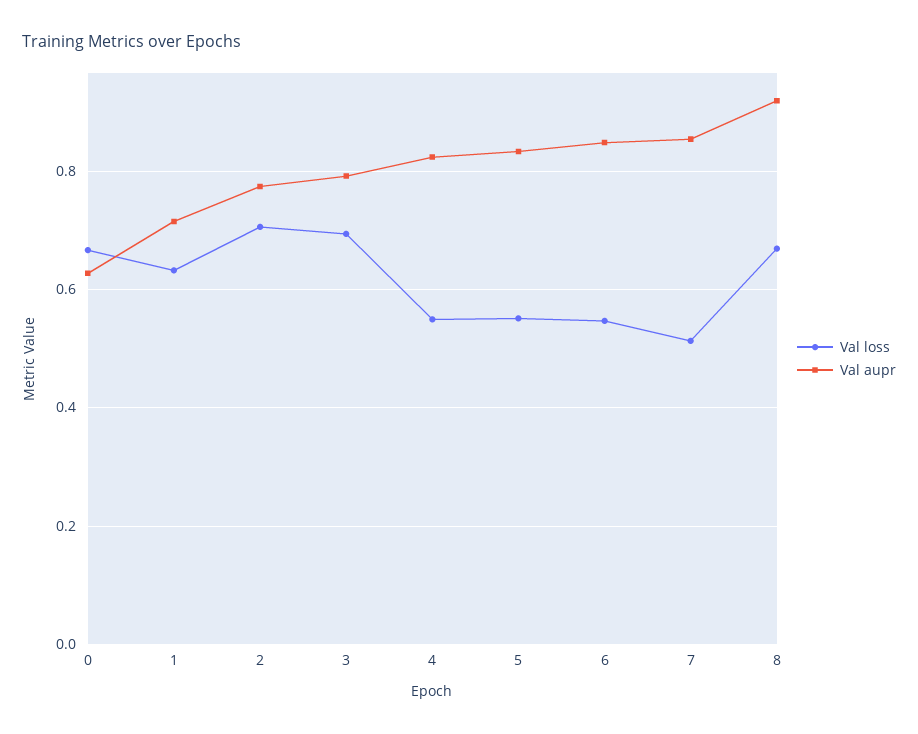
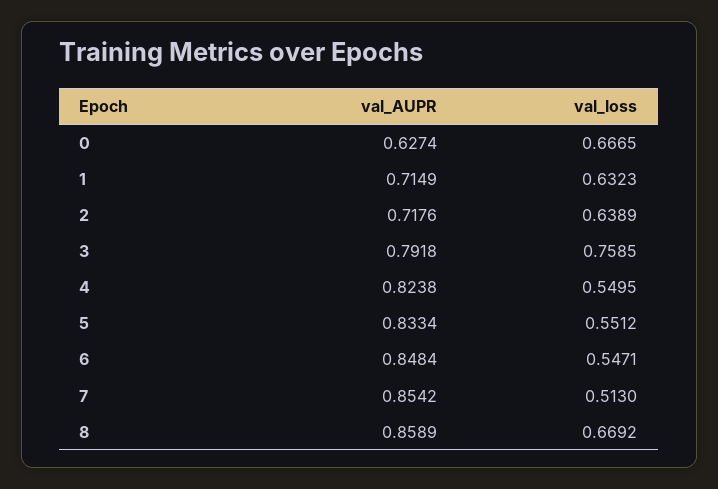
Val loss, 2: 0.7 -> 0.6389
Val aupr, 2: 0.78 -> 0.7176
Val loss, 3: 0.7 -> 0.7585
Val aupr, 8: 0.92 -> 0.8589

